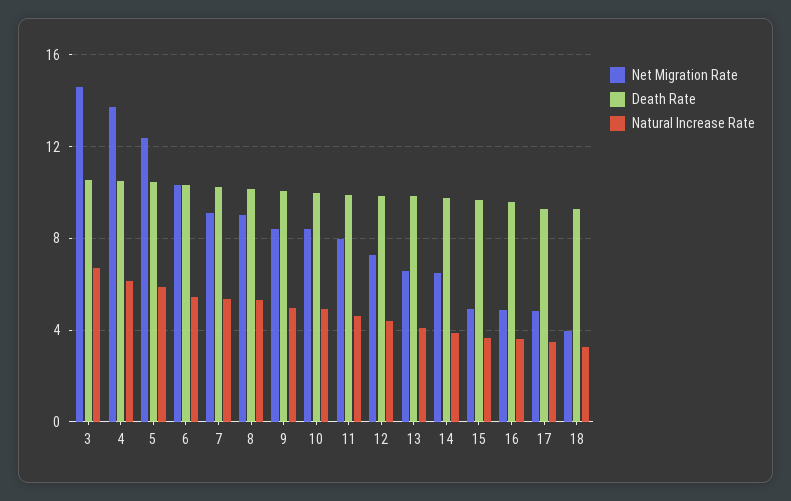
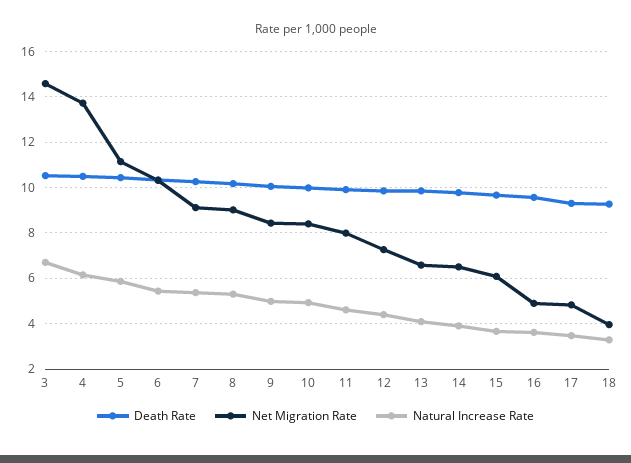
Net Migration Rate, 5: 12.5 -> 11
Net Migration Rate, 15: 5 -> 6

